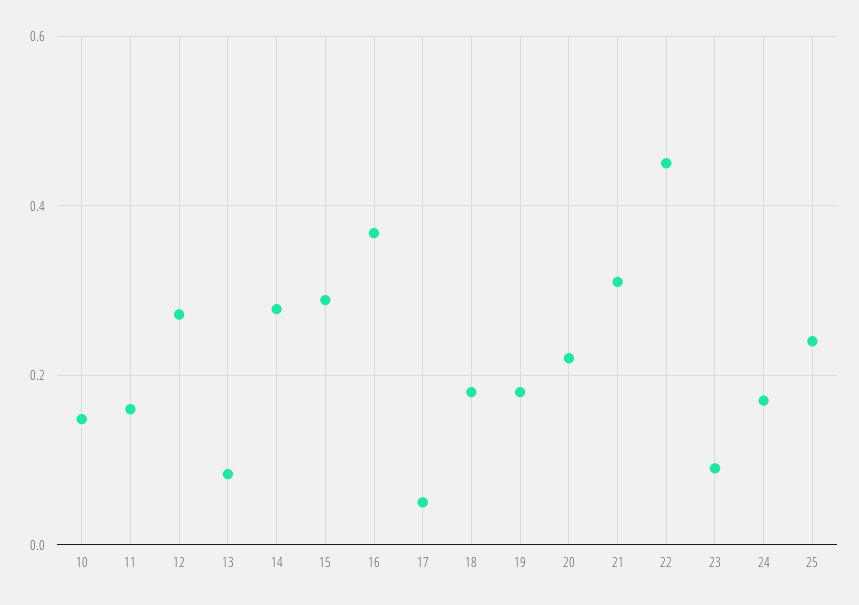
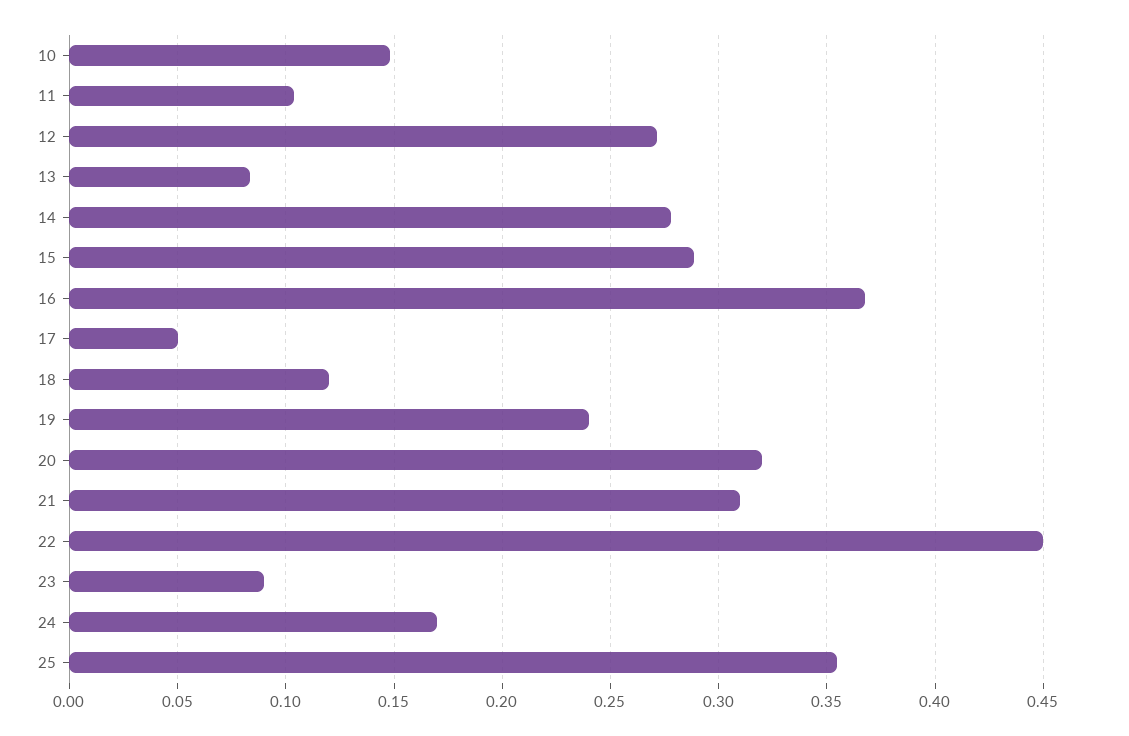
11: 0.16 -> 0.105
18: 0.18 -> 0.12
19: 0.18 -> 0.24
20: 0.22 -> 0.32
25: 0.24 -> 0.355

